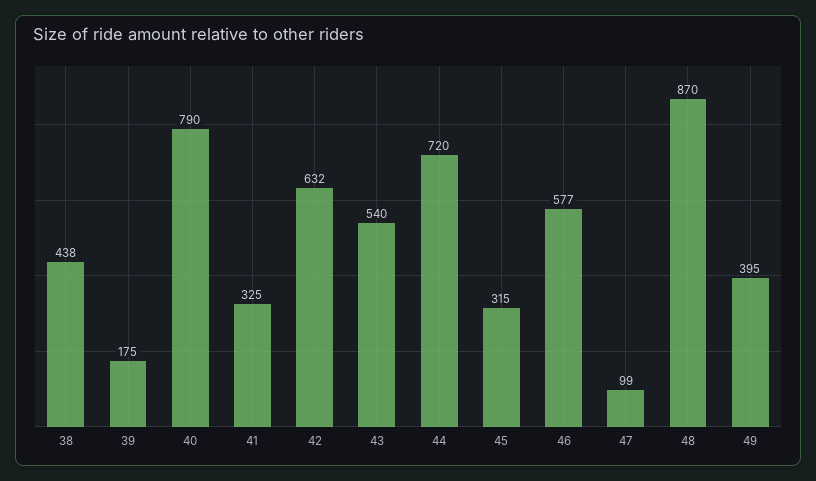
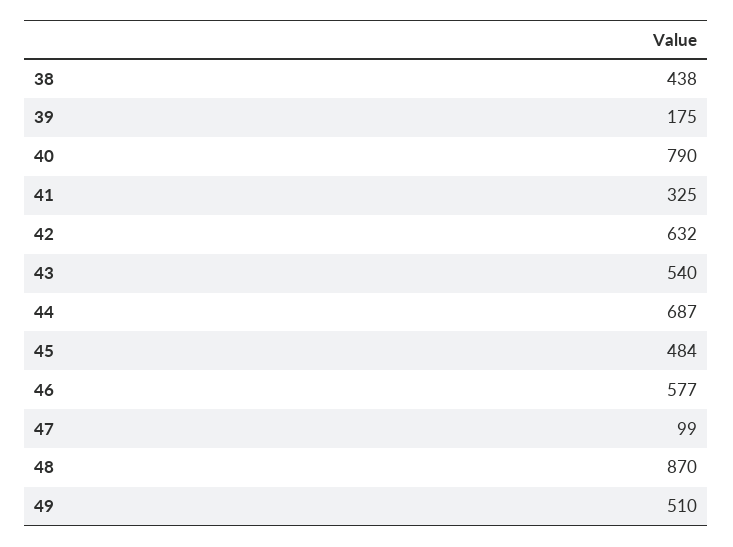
44: 720 -> 687
45: 315 -> 484
49: 395 -> 510

